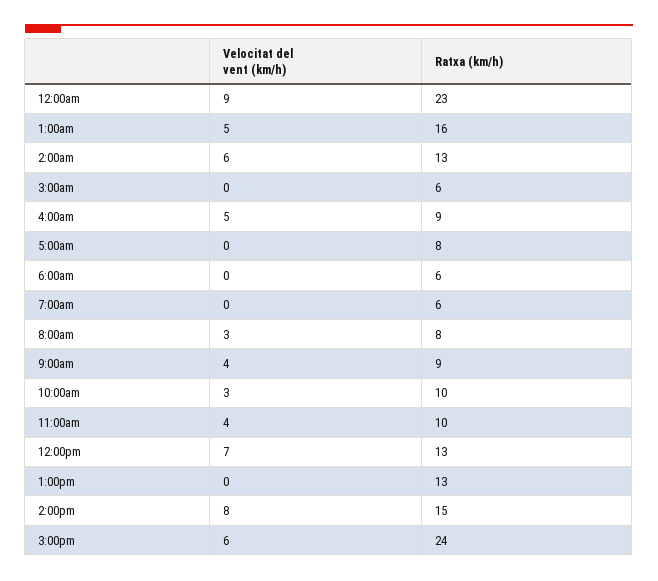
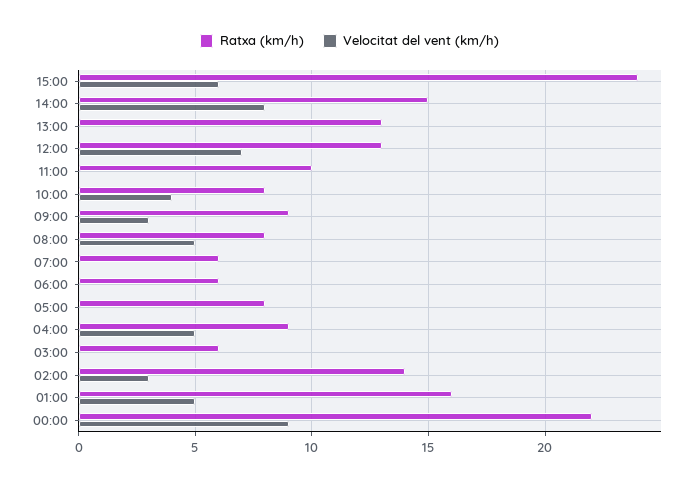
Ratxa (km/h), 12:00am: 23 -> 22
Velocitat del vent (km/h), 2:00am: 6 -> 3
Ratxa (km/h), 2:00am: 13 -> 14
Velocitat del vent (km/h), 8:00am: 3 -> 5
Velocitat del vent (km/h), 9:00am: 4 -> 3
Velocitat del vent (km/h), 10:00am: 3 -> 4
Ratxa (km/h), 10:00am: 10 -> 8
Velocitat del vent (km/h), 11:00am: 4 -> 0

